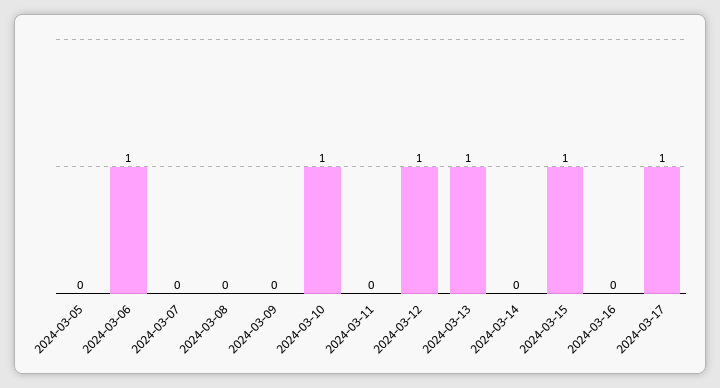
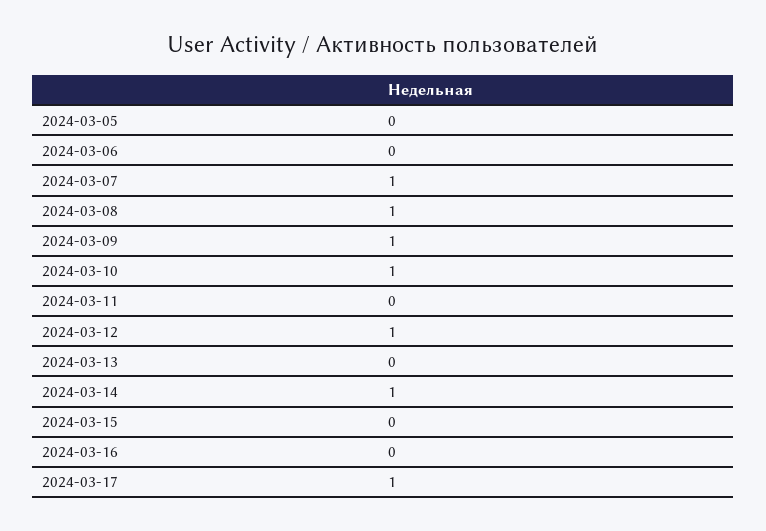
2024-03-06: 1 -> 0
2024-03-07: 0 -> 1
2024-03-08: 0 -> 1
2024-03-09: 0 -> 1
2024-03-13: 1 -> 0
2024-03-14: 0 -> 1
2024-03-15: 1 -> 0

